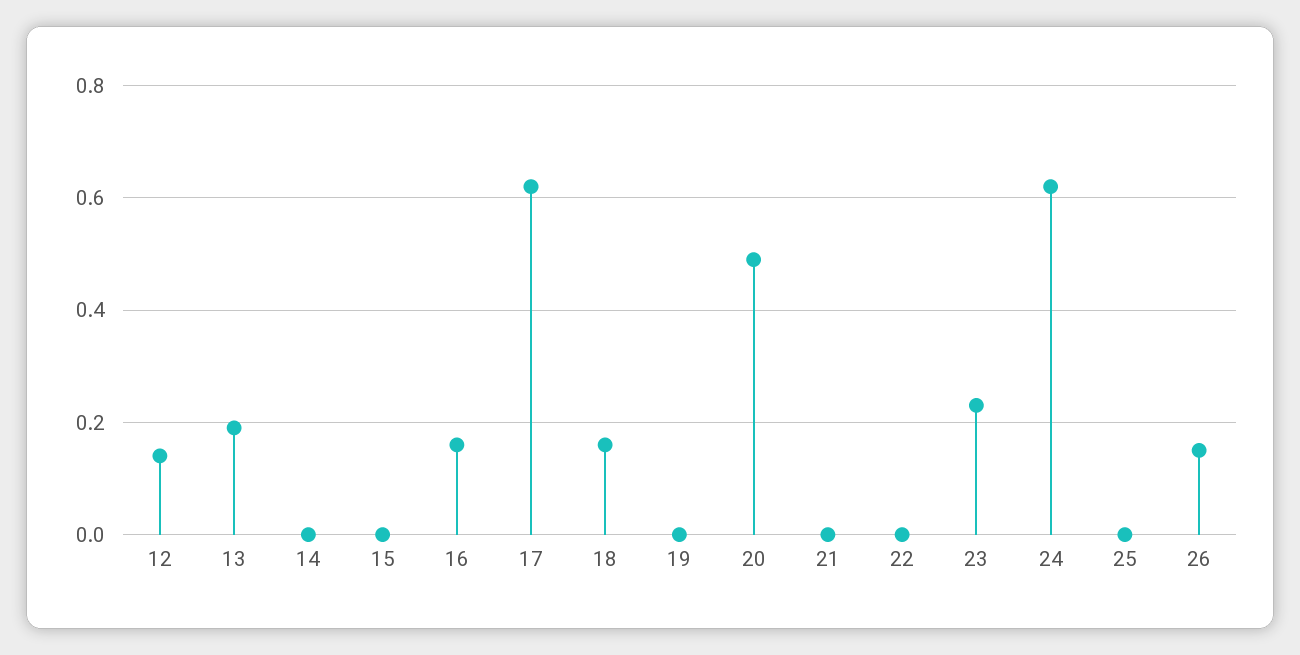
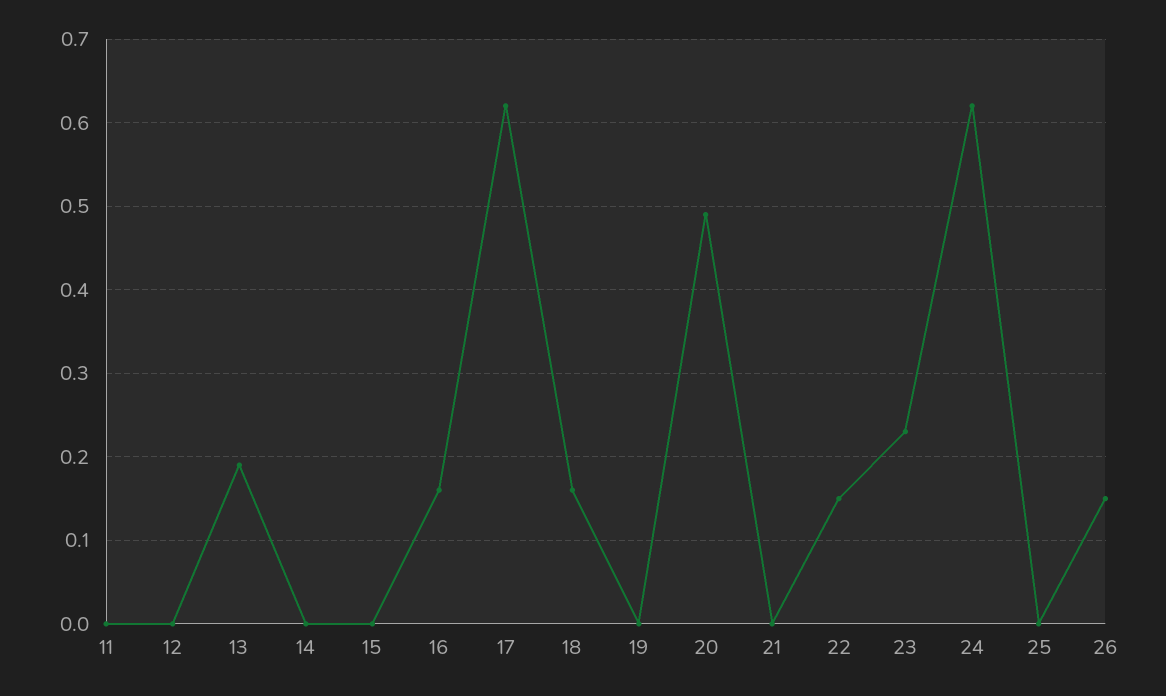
12: 0.15 -> 0
22: 0 -> 0.15
11: none -> 0

